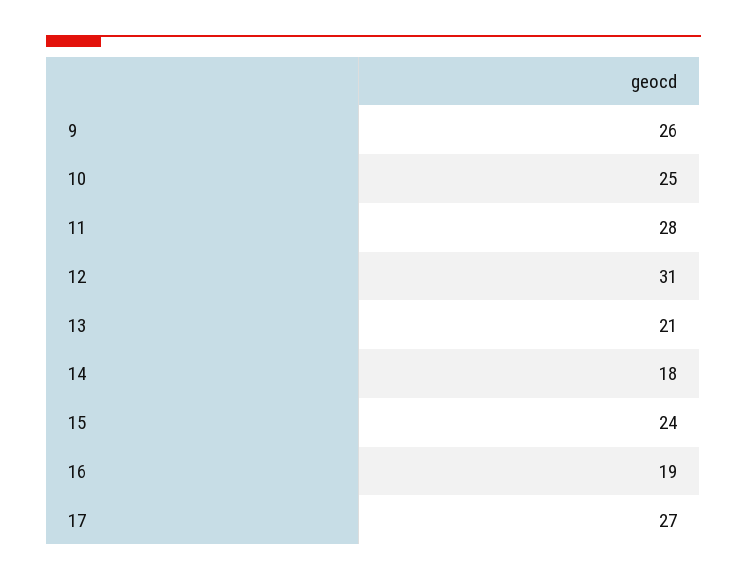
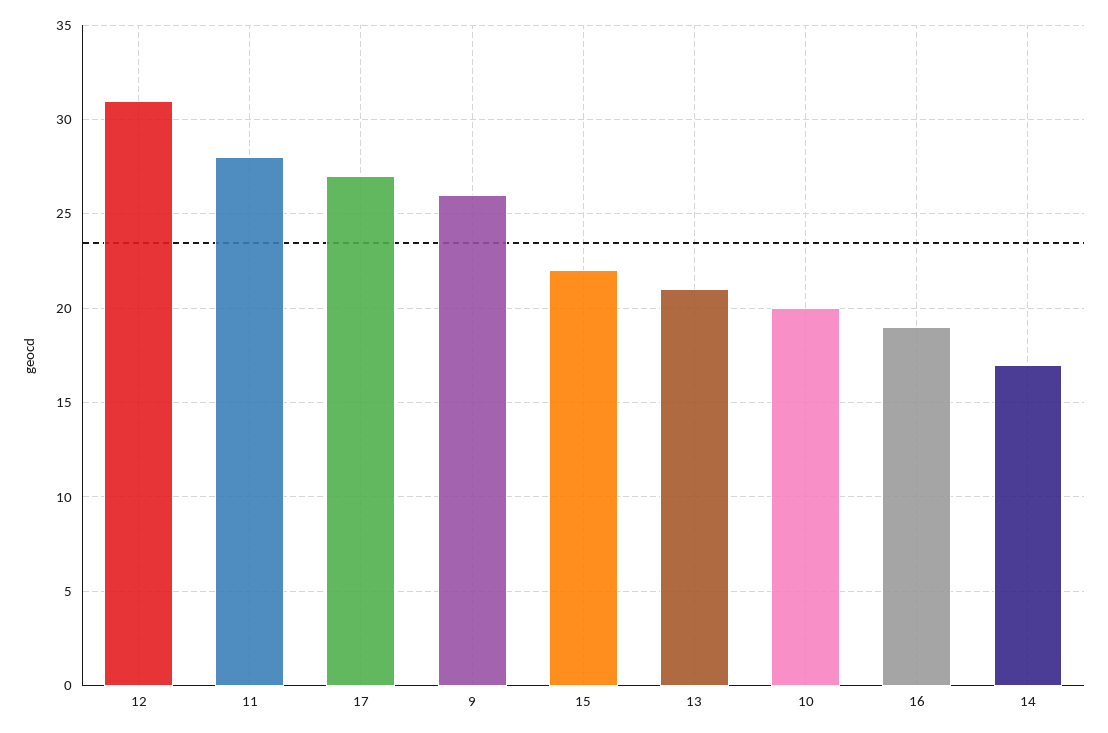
10: 25 -> 20
14: 18 -> 17
15: 24 -> 22

